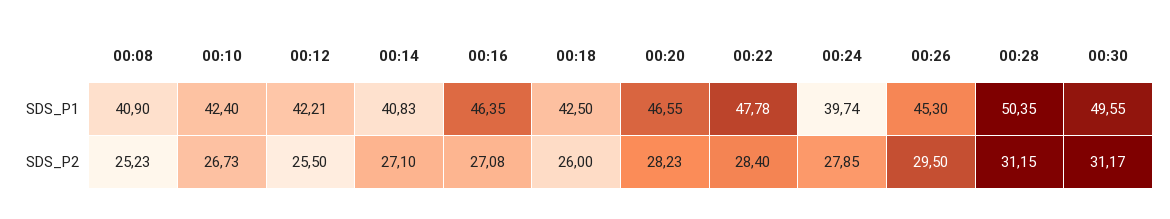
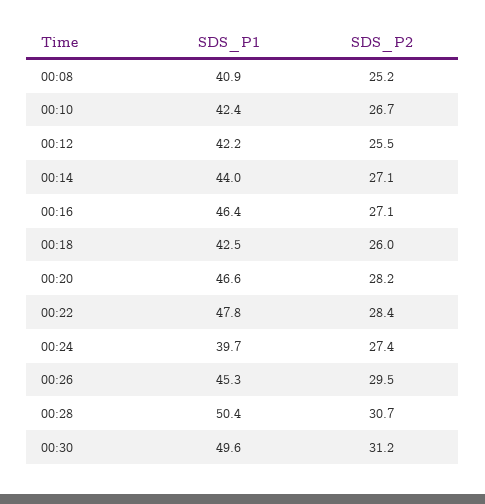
00:14, SDS_P1: 40.83 -> 44
00:24, SDS_P2: 27.85 -> 27.4
00:28, SDS_P2: 31.15 -> 30.7

